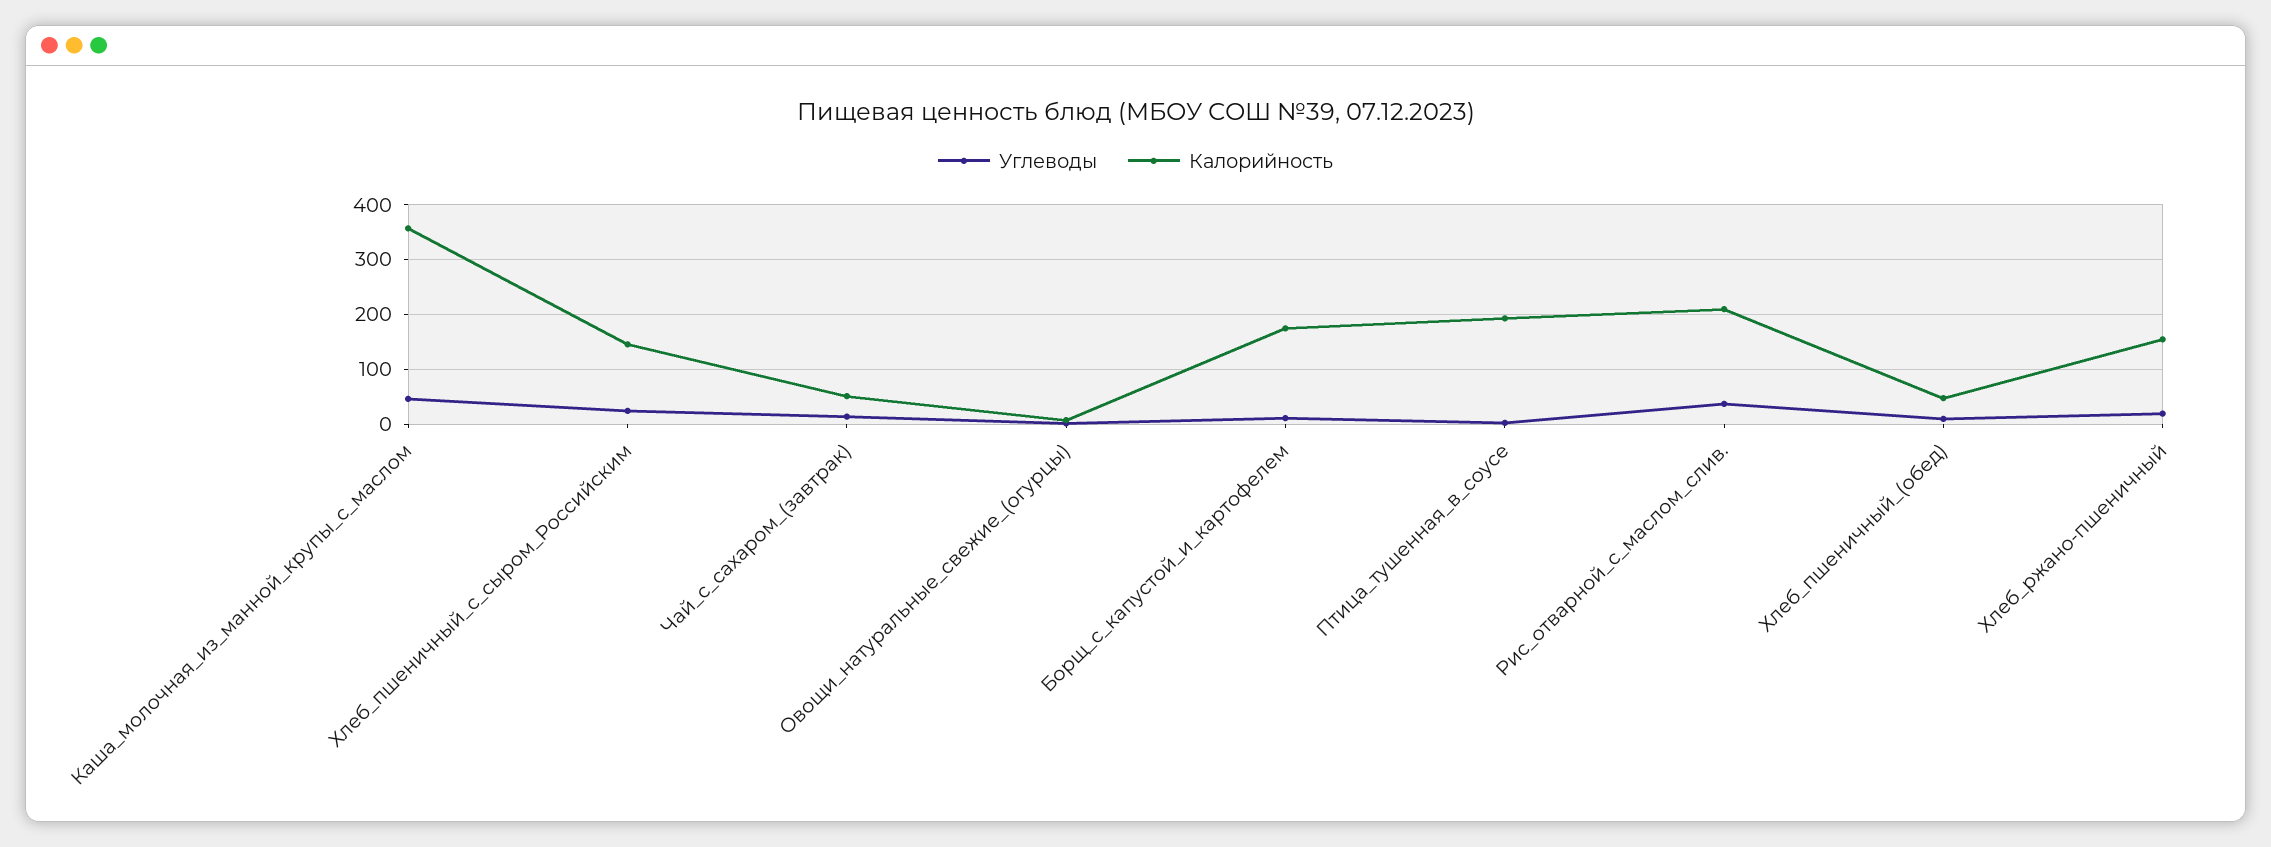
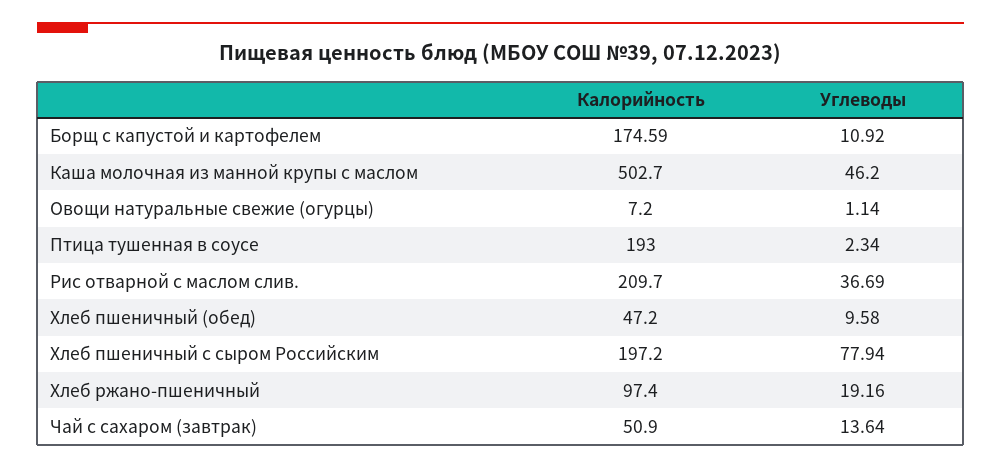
Калорийность, Каша_молочная_из_манной_крупы_с_маслом: 360 -> 502.7
Углеводы, Хлеб_пшеничный_с_сыром_Российским: 20 -> 77.94
Калорийность, Хлеб_пшеничный_с_сыром_Российским: 140 -> 197.2
Калорийность, Хлеб_ржано-пшеничный: 160 -> 97.4

